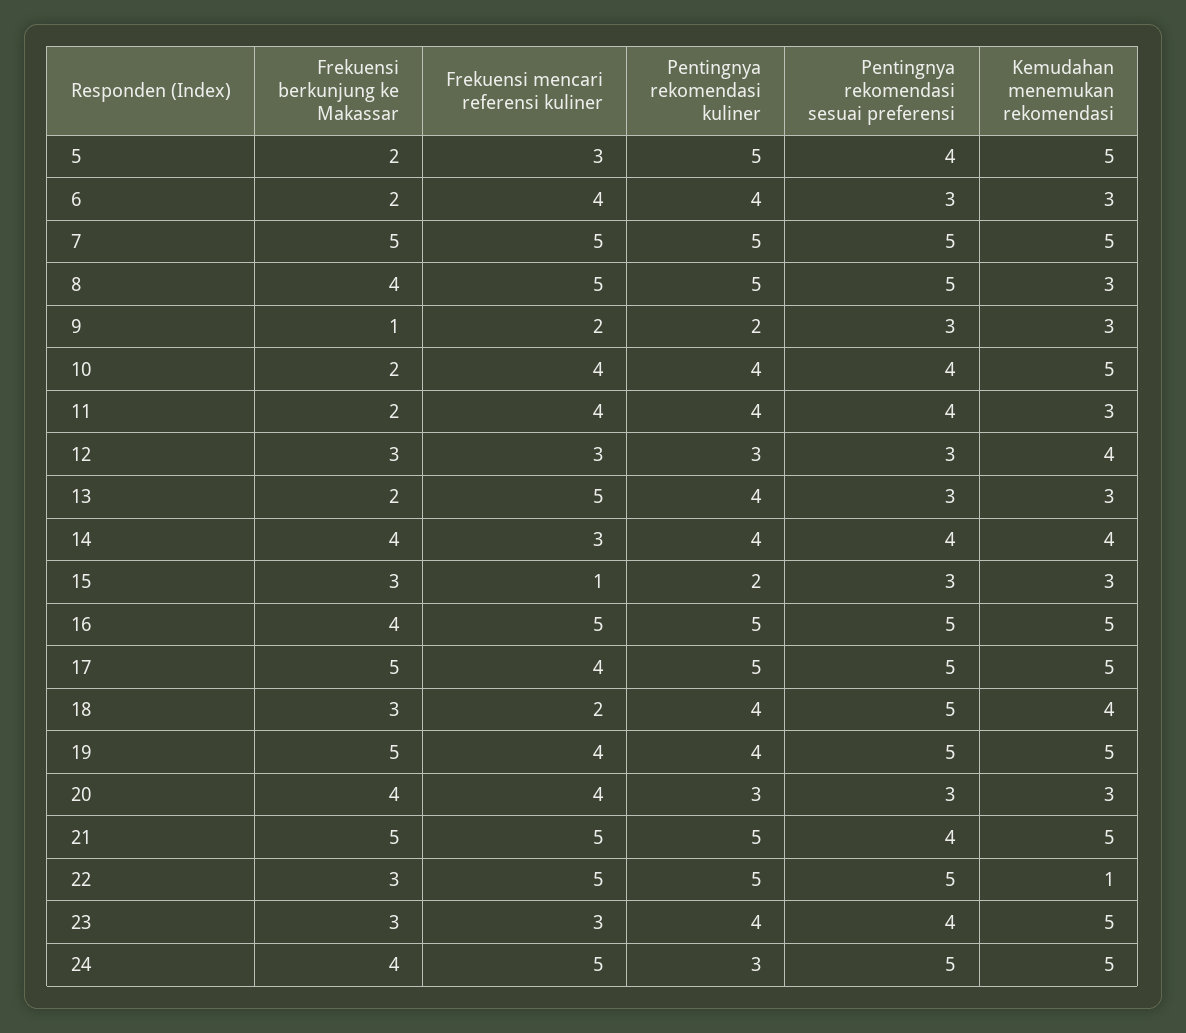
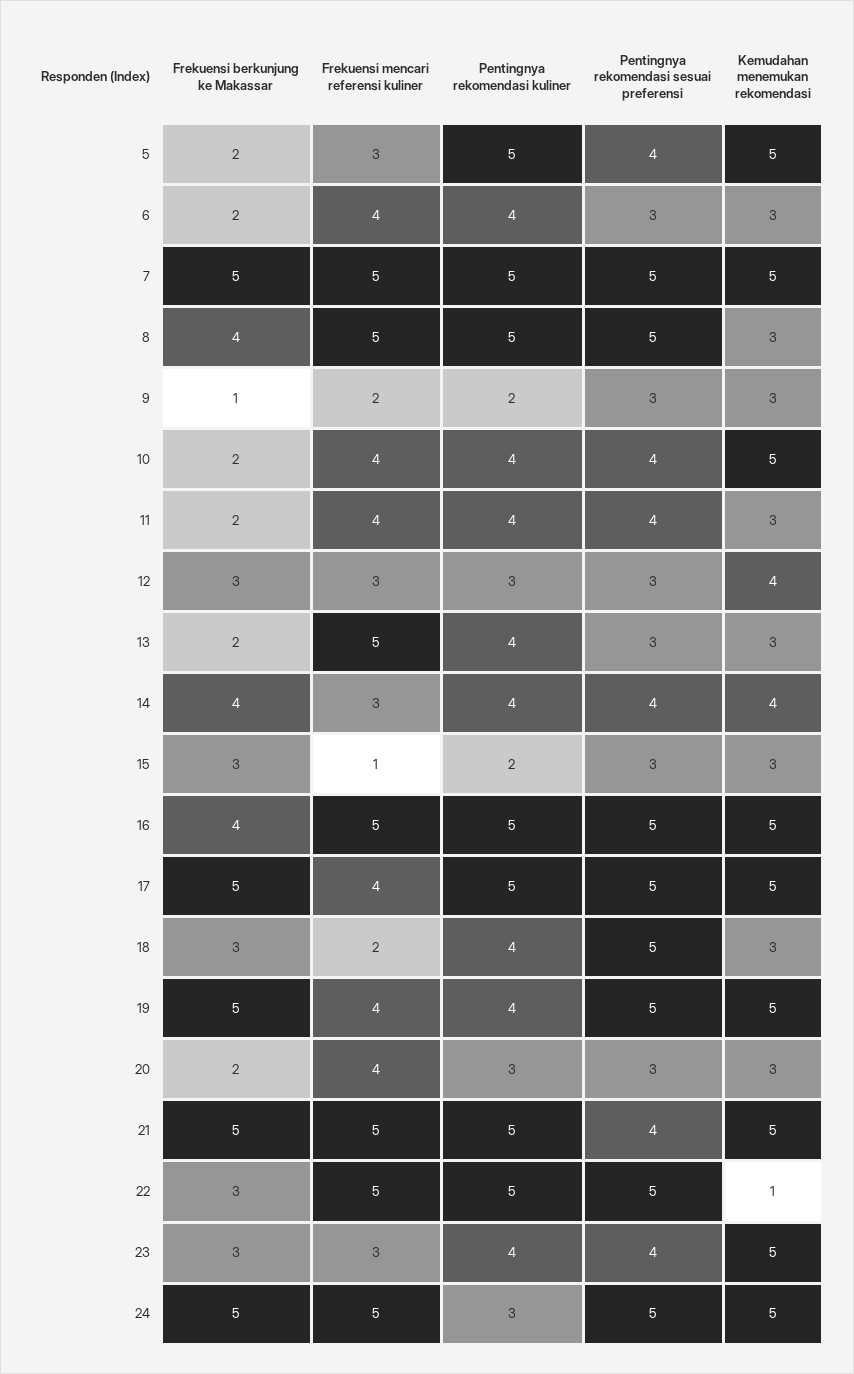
Kemudahan menemukan rekomendasi, 18: 4 -> 3
Frekuensi berkunjung ke Makassar, 20: 4 -> 2
Frekuensi berkunjung ke Makassar, 24: 4 -> 5

